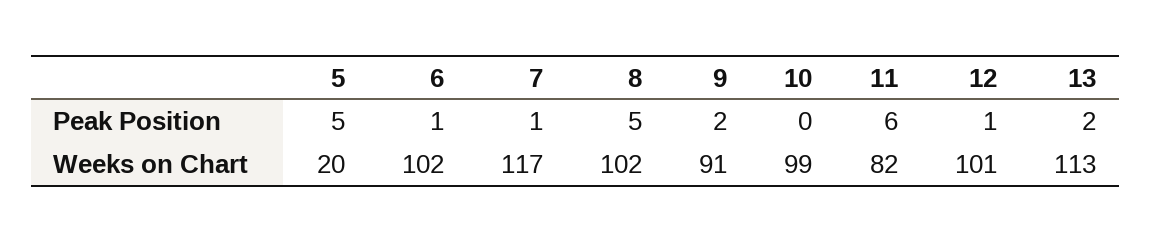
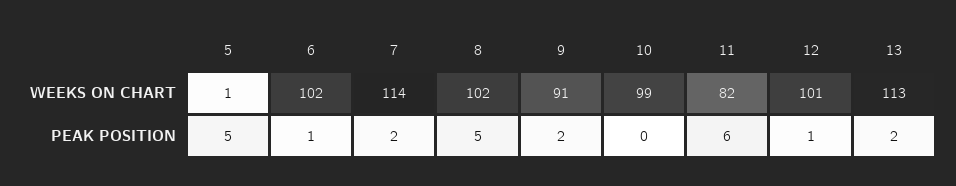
7, Peak Position: 1 -> 2
5, Weeks on Chart: 20 -> 1
7, Weeks on Chart: 117 -> 114

